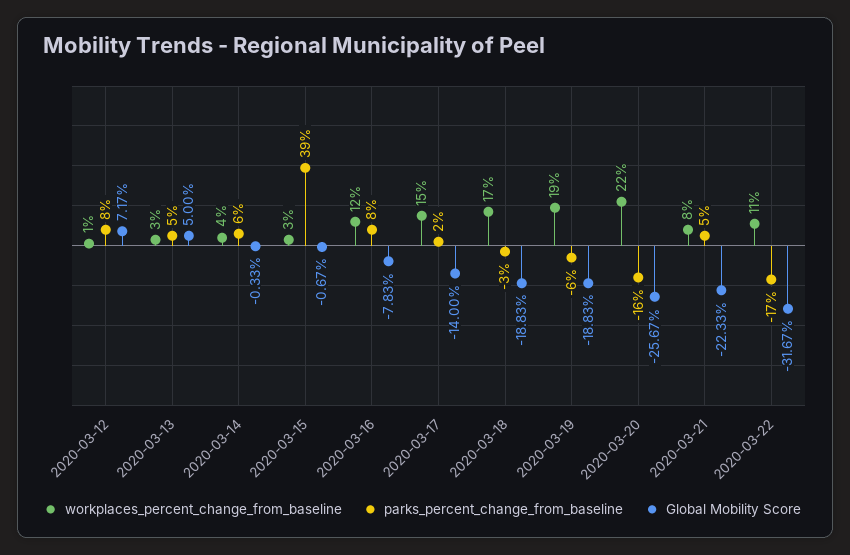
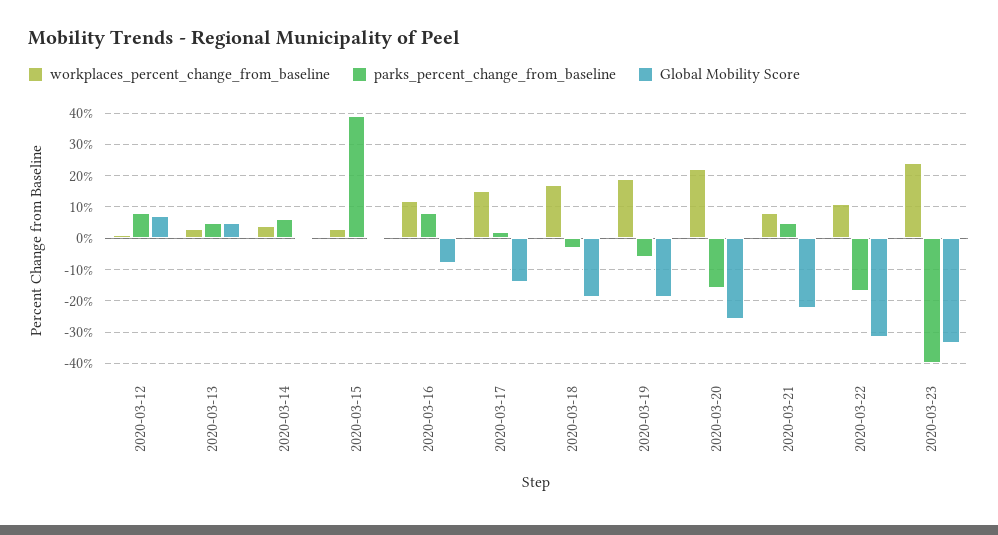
workplaces_percent_change_from_baseline, 2020-03-23: none -> 24
parks_percent_change_from_baseline, 2020-03-23: none -> -40
Global Mobility Score, 2020-03-23: none -> -34

